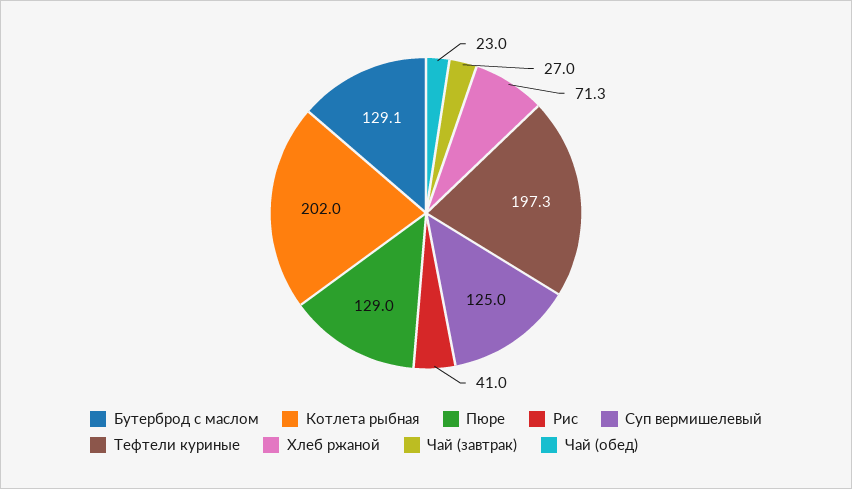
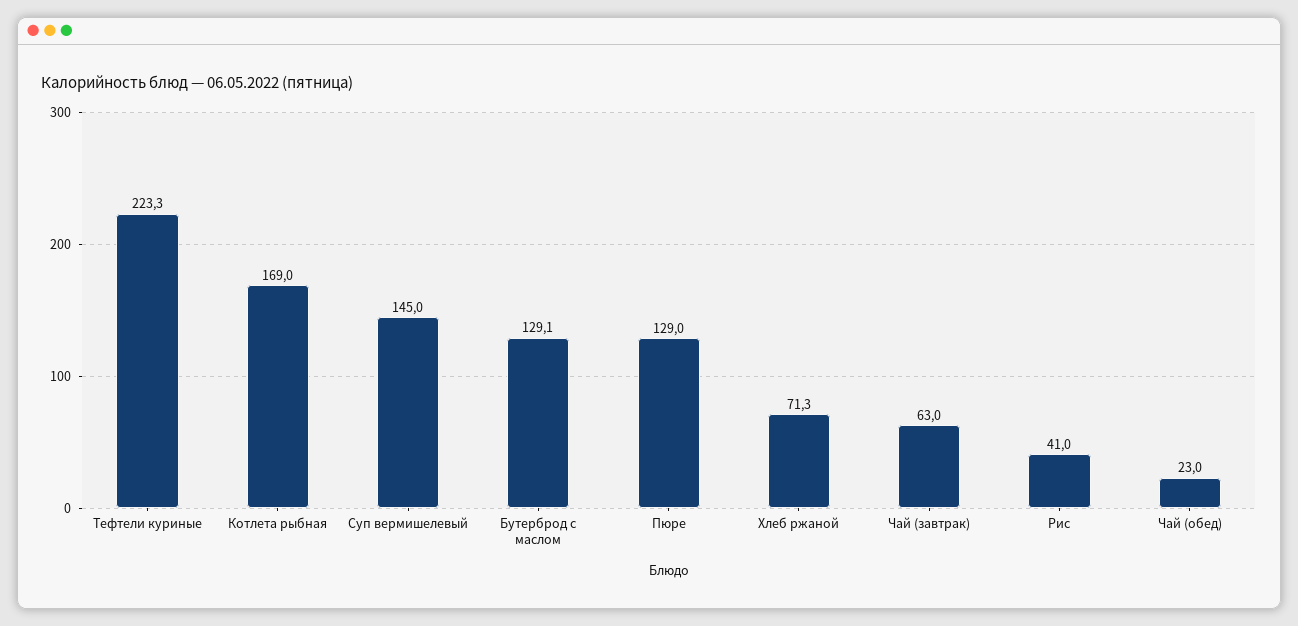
Котлета рыбная: 202 -> 169
Суп вермишелевый: 125 -> 145
Тефтели куриные: 197.3 -> 223.3
Чай (завтрак): 27 -> 63

